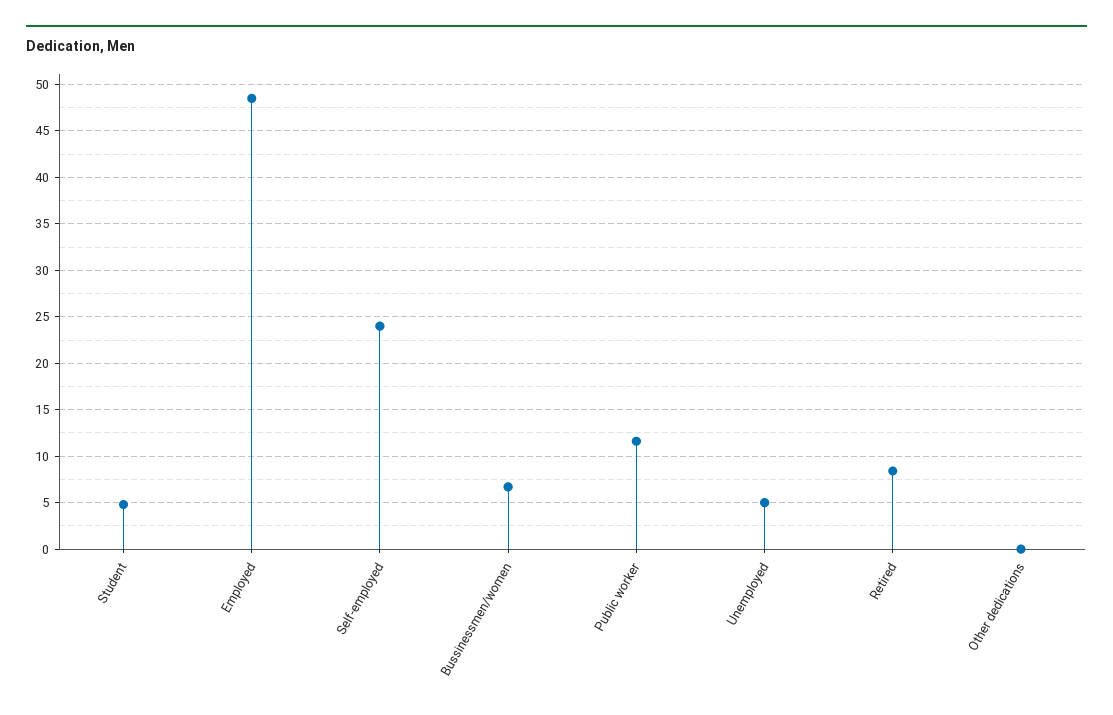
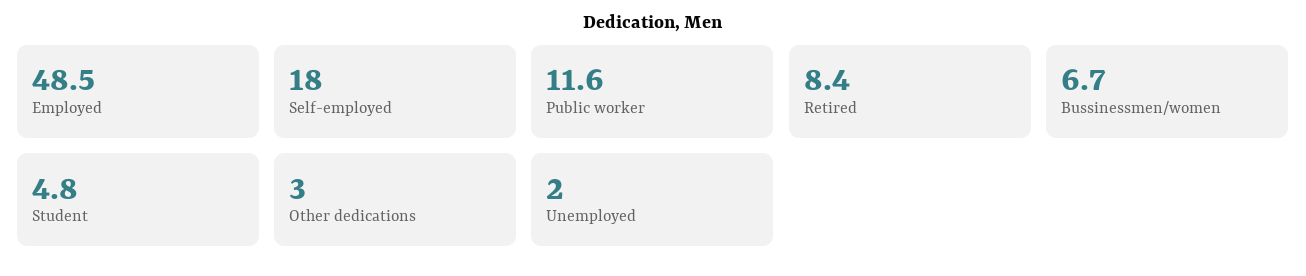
Self-employed: 24 -> 18
Unemployed: 5 -> 2
Other dedications: 0 -> 3

